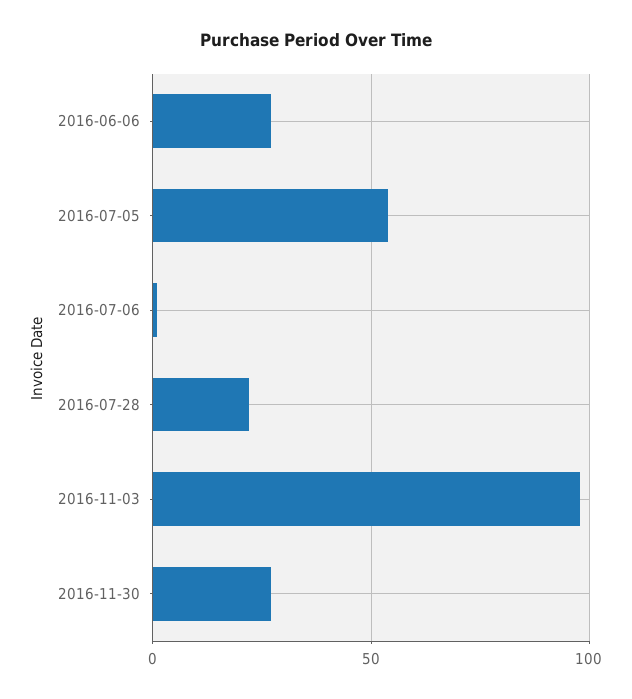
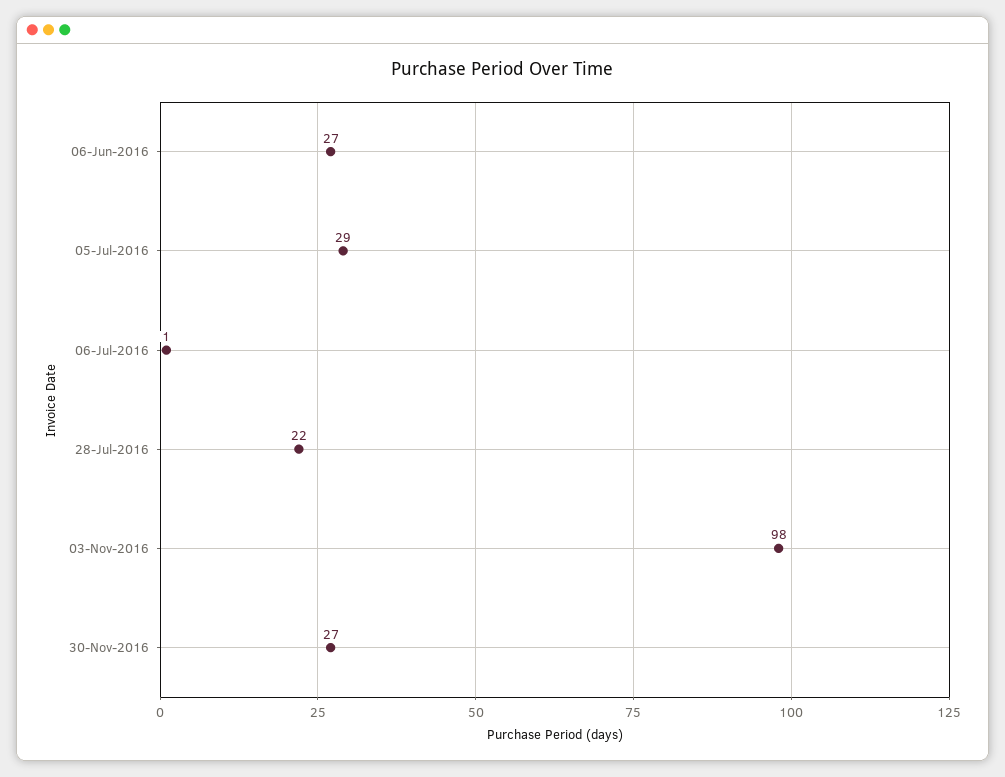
2016-07-05: 55 -> 29

